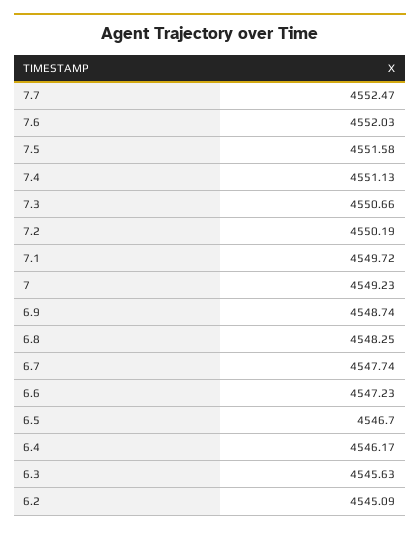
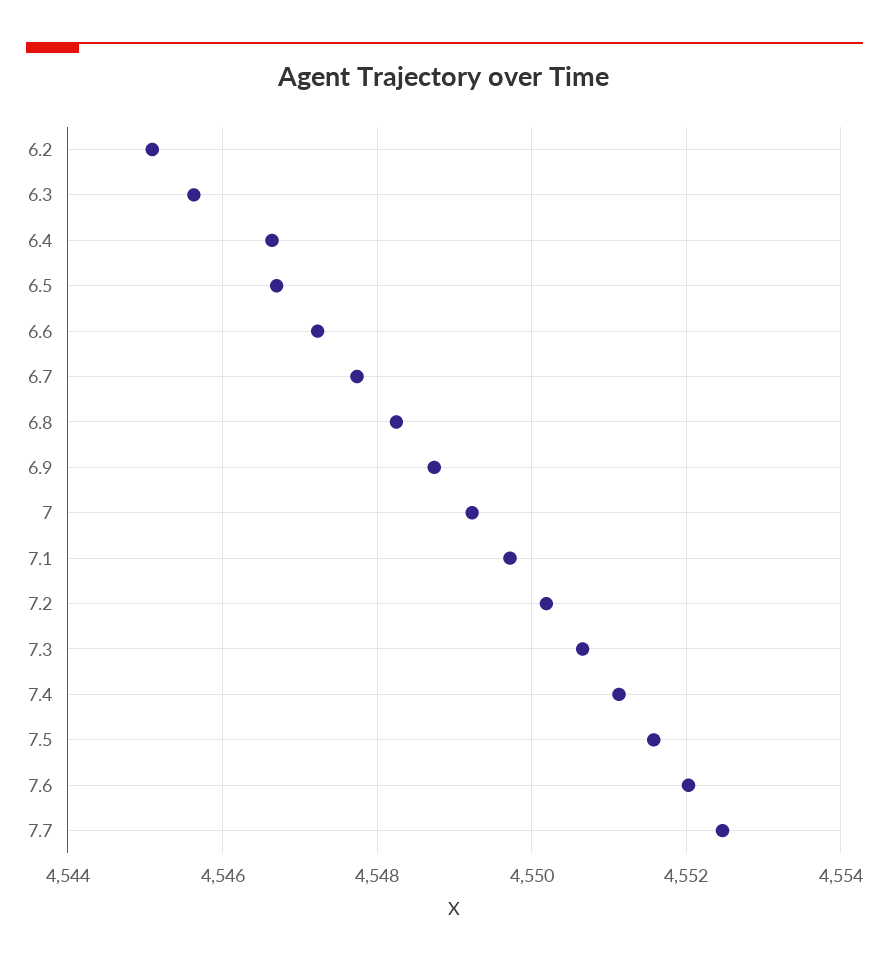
6.4: 4546.17 -> 4546.6

